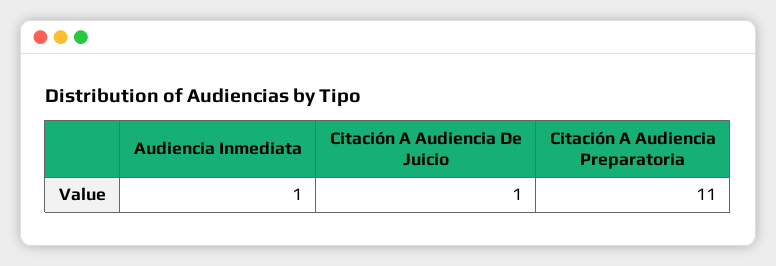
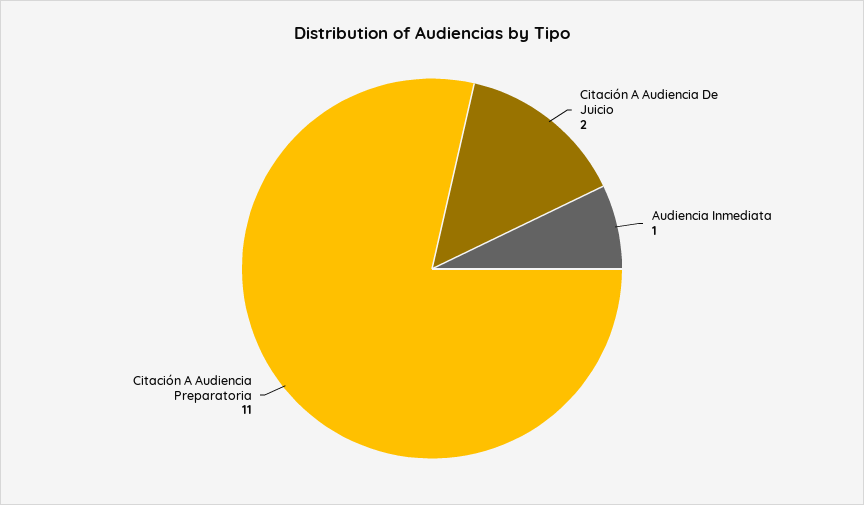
Citación A Audiencia De Juicio: 1 -> 2

